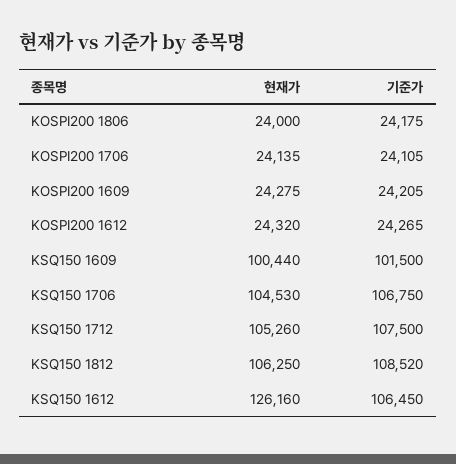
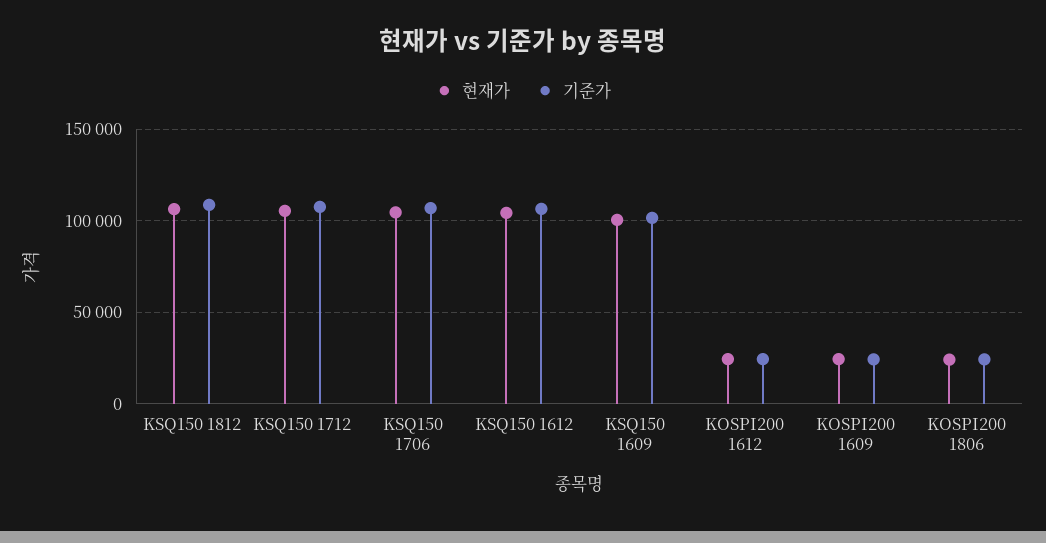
현재가, KOSPI200 1706: 24135 -> none
기준가, KOSPI200 1706: 24105 -> none
현재가, KSQ150 1612: 126160 -> 105000

